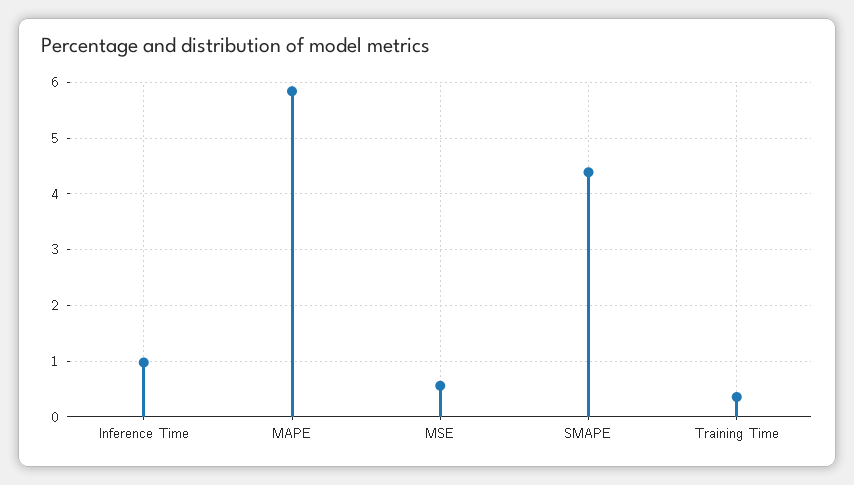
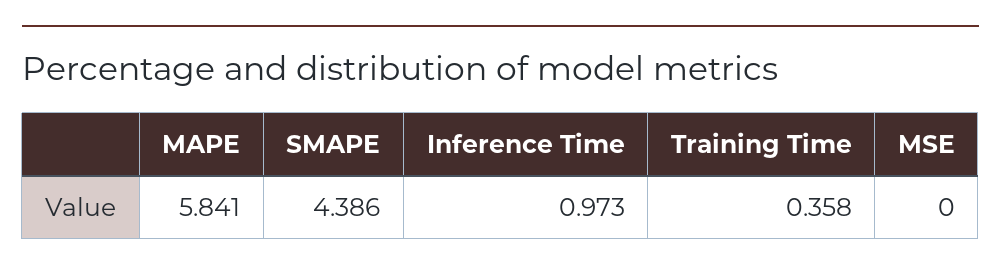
MSE: 0.6 -> 0

